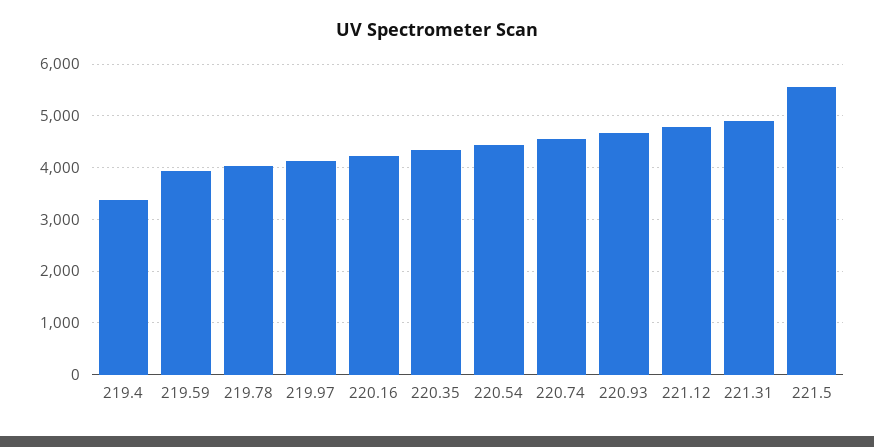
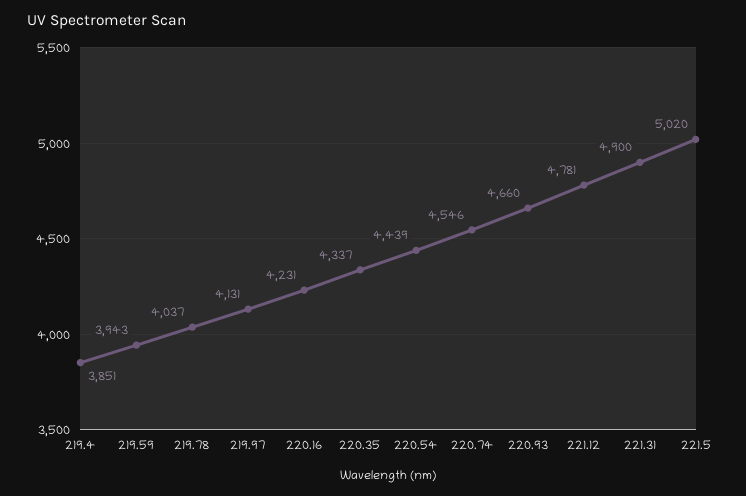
219.4: 3400 -> 3851
221.5: 5600 -> 5020

